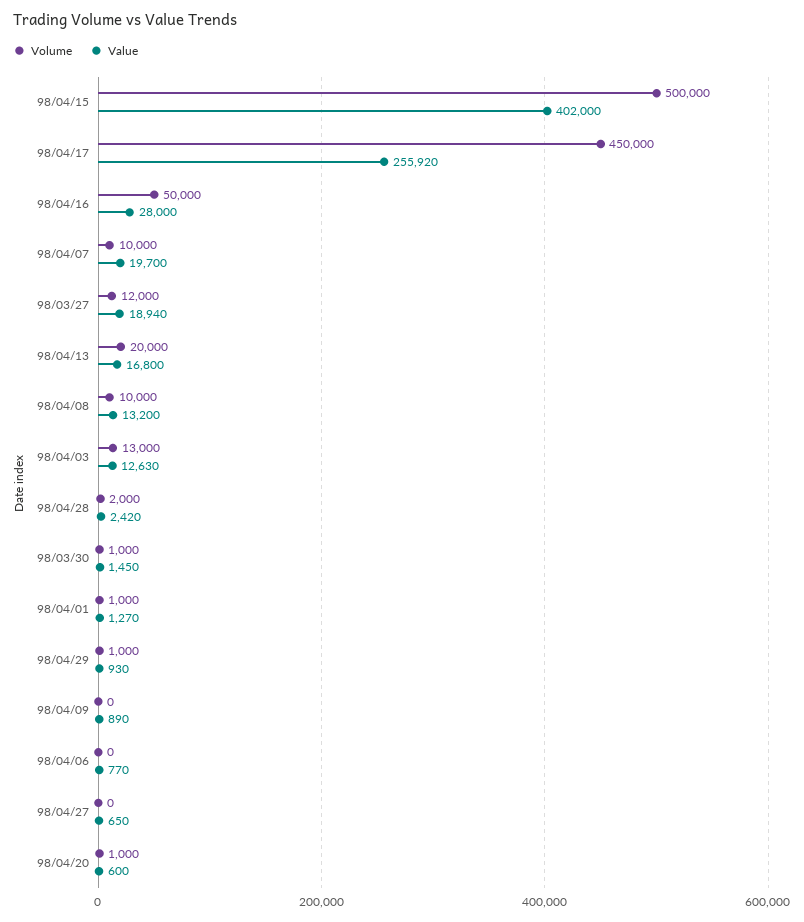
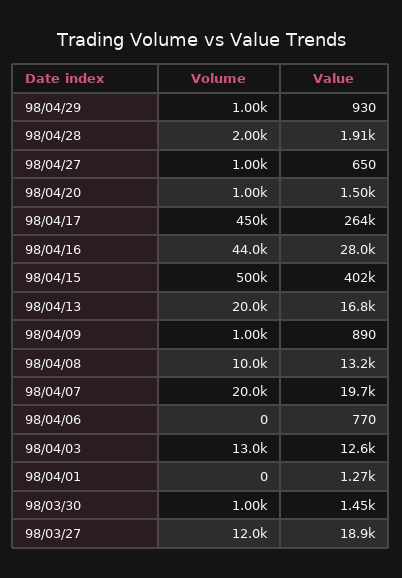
Value, 98/04/17: 255920 -> 264000
Volume, 98/04/16: 50000 -> 44000
Volume, 98/04/07: 10000 -> 20000
Value, 98/04/28: 2420 -> 1910
Volume, 98/04/01: 1000 -> 0
Volume, 98/04/09: 0 -> 1000
Volume, 98/04/27: 0 -> 1000
Value, 98/04/20: 600 -> 1500

